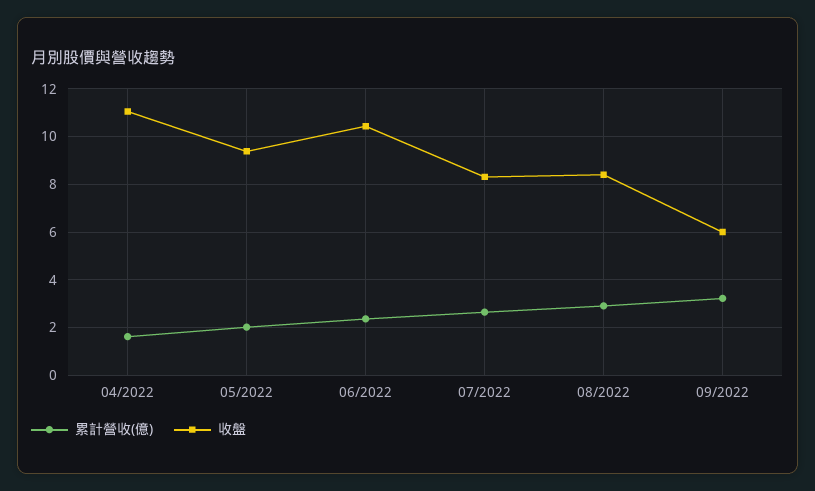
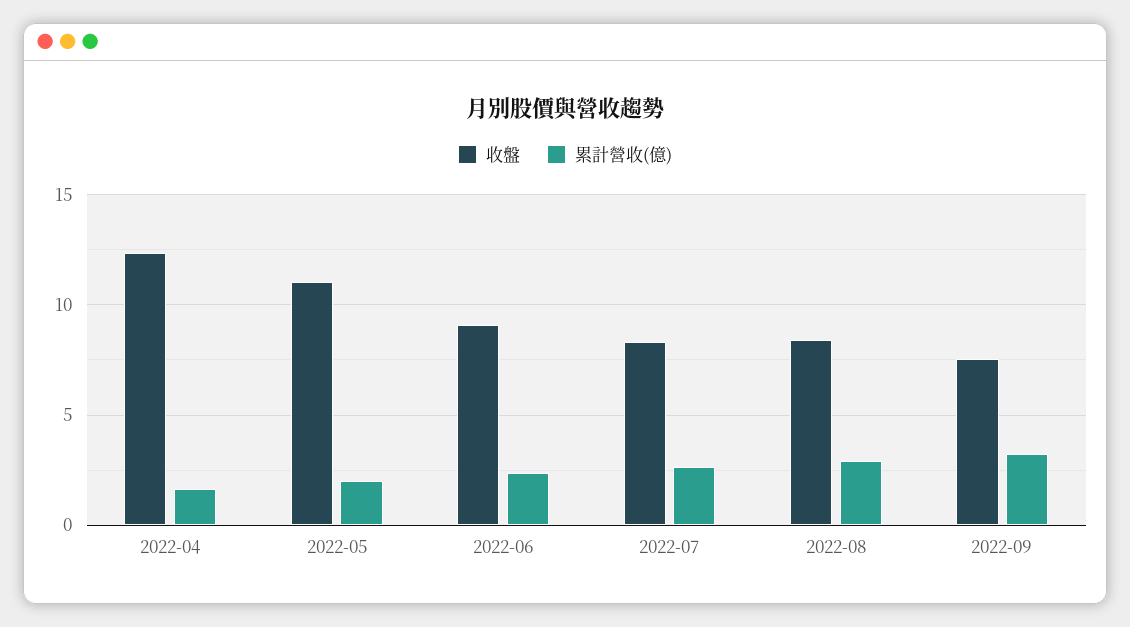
收盤, 04/2022: 11 -> 12.5
收盤, 05/2022: 9.5 -> 11
收盤, 06/2022: 10.5 -> 9
收盤, 09/2022: 6 -> 7.5

